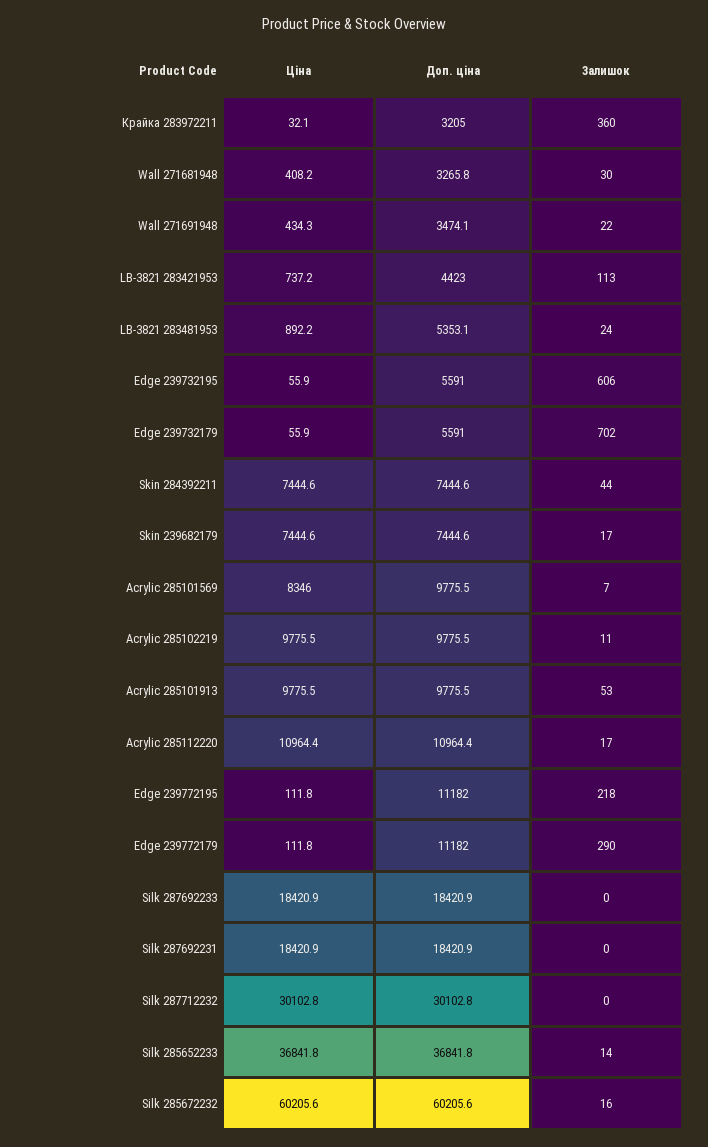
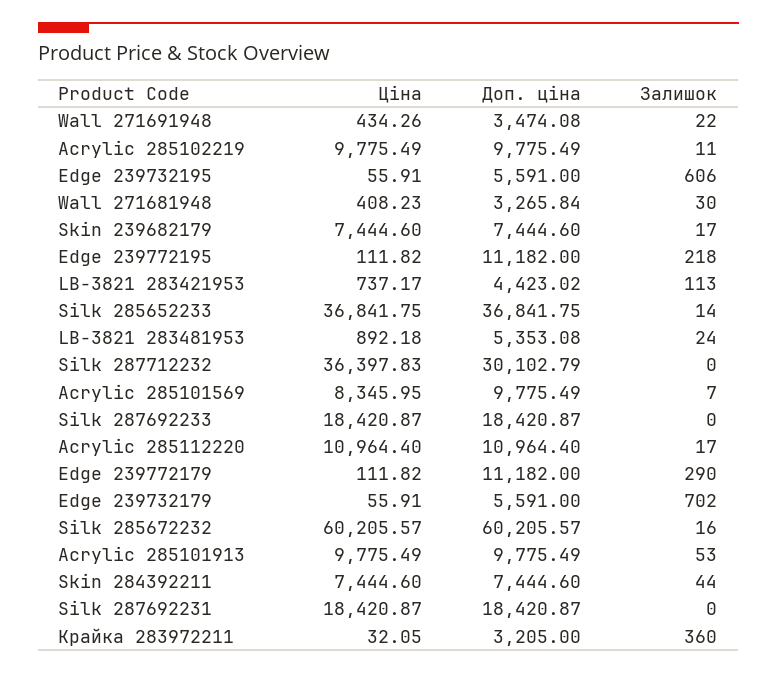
Ціна, Silk 287712232: 30102.8 -> 36397.83

